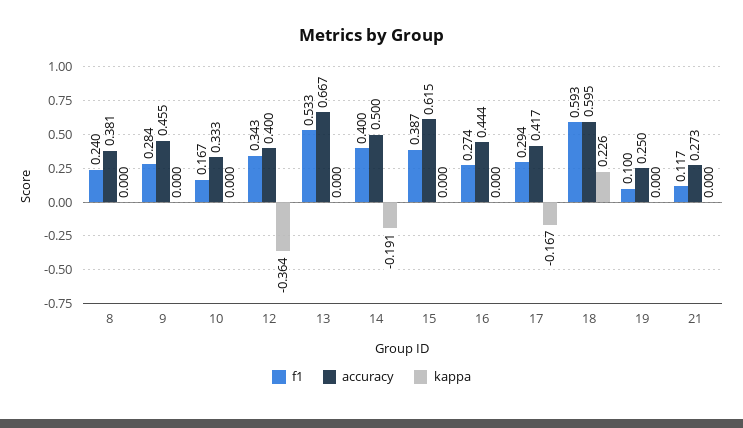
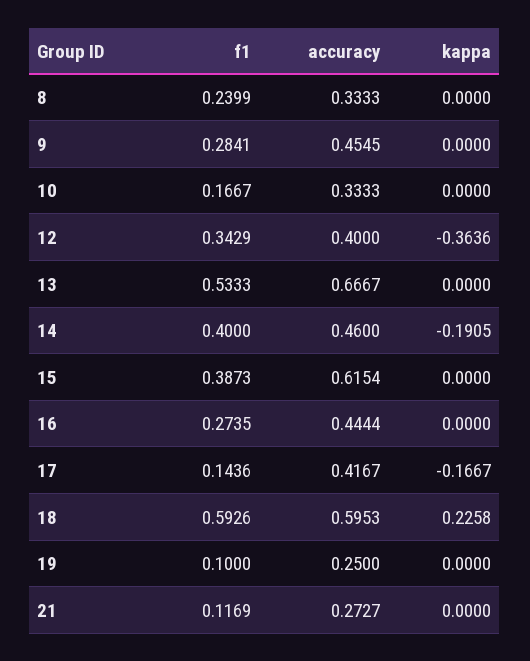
accuracy, 8: 0.381 -> 0.3333
accuracy, 14: 0.5 -> 0.46
f1, 17: 0.294 -> 0.1436

